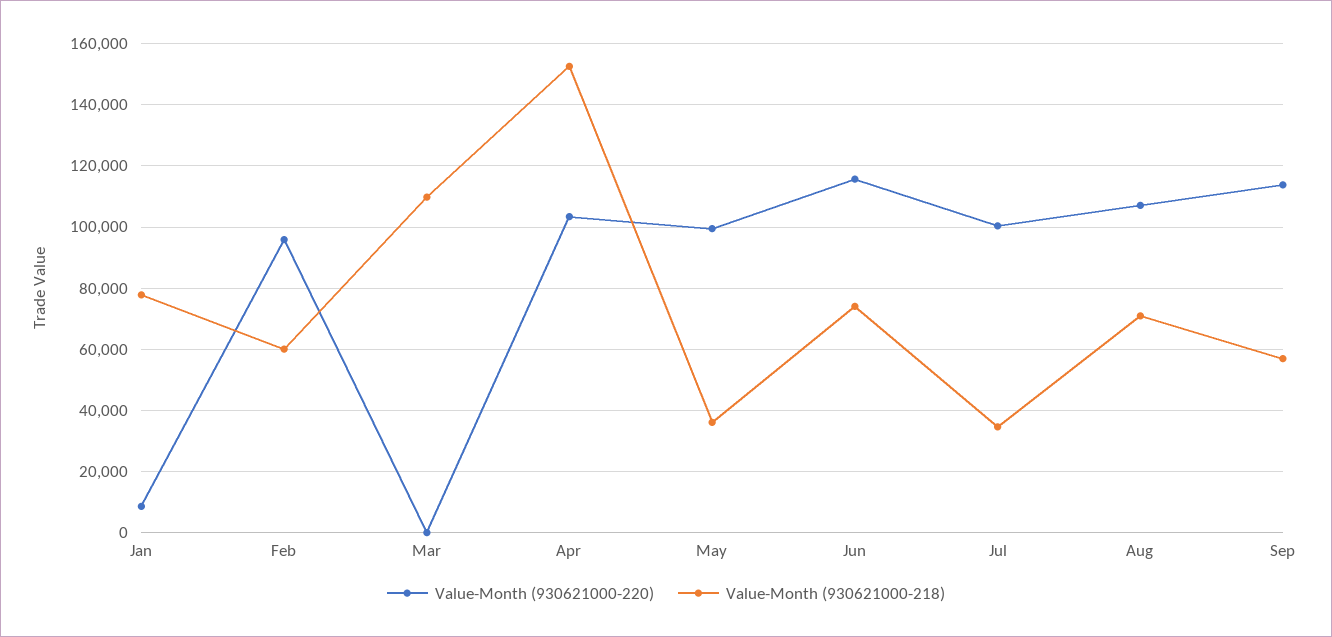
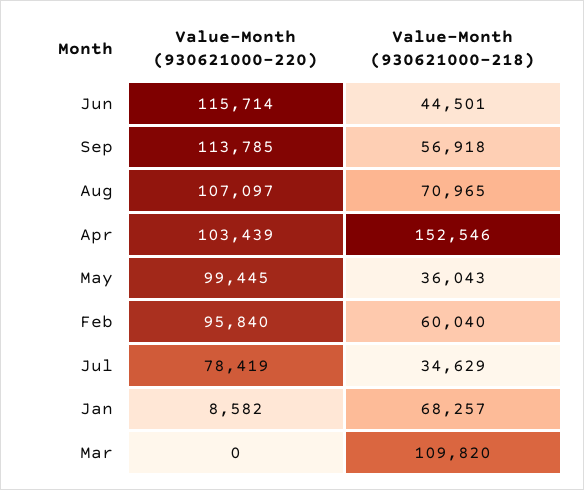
Value-Month (930621000-218), Jan: 78000 -> 68257
Value-Month (930621000-218), Jun: 74000 -> 44501
Value-Month (930621000-220), Jul: 100000 -> 78419

